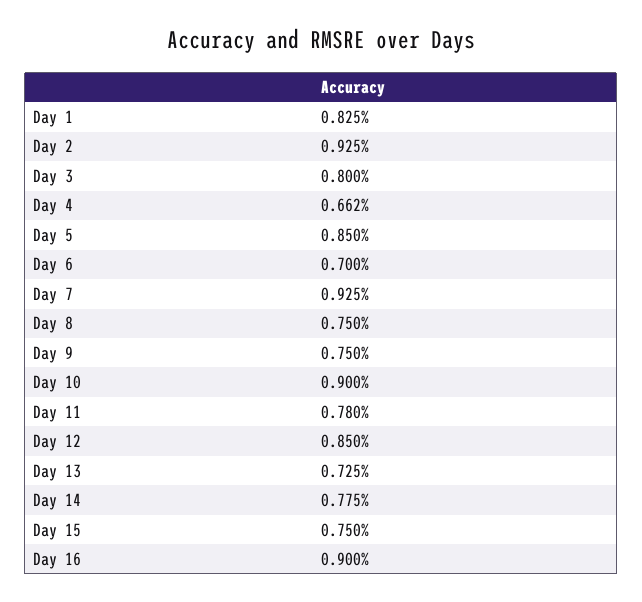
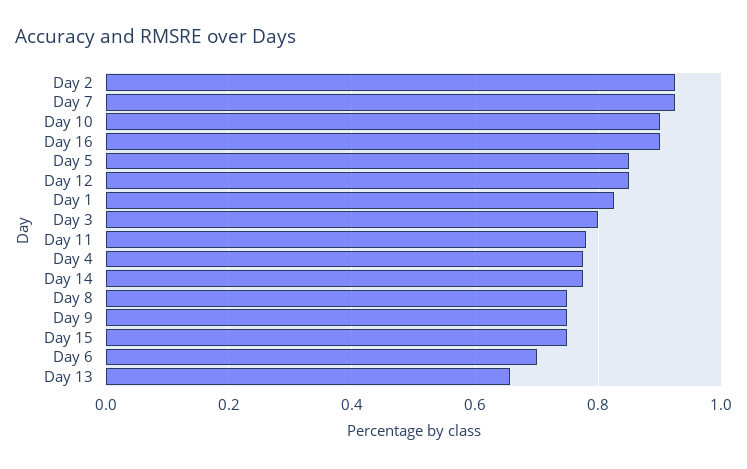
Day 4: 0.662 -> 0.78
Day 13: 0.725 -> 0.66

